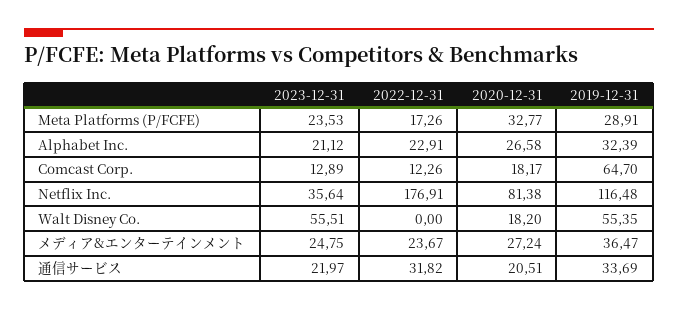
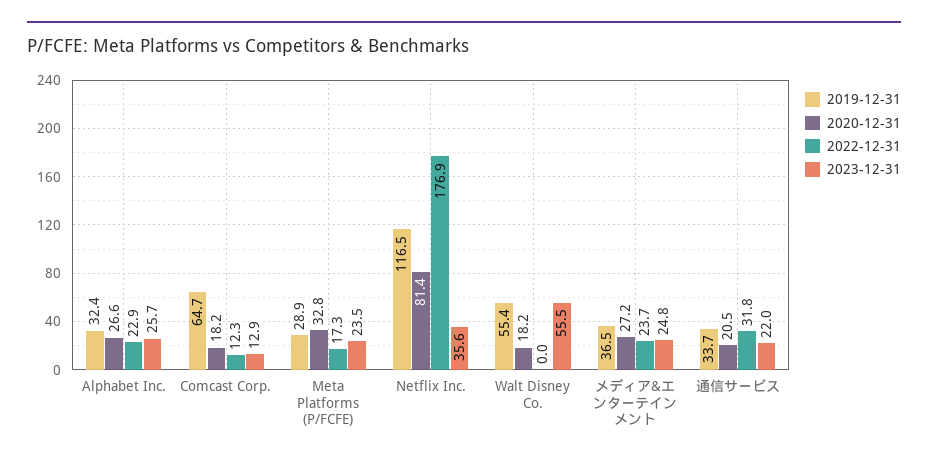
2023-12-31, Alphabet Inc.: 21.12 -> 25.7

